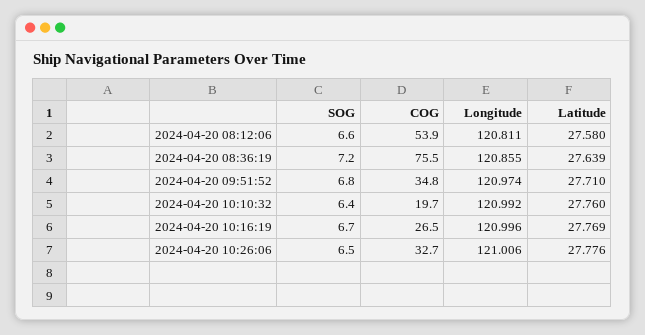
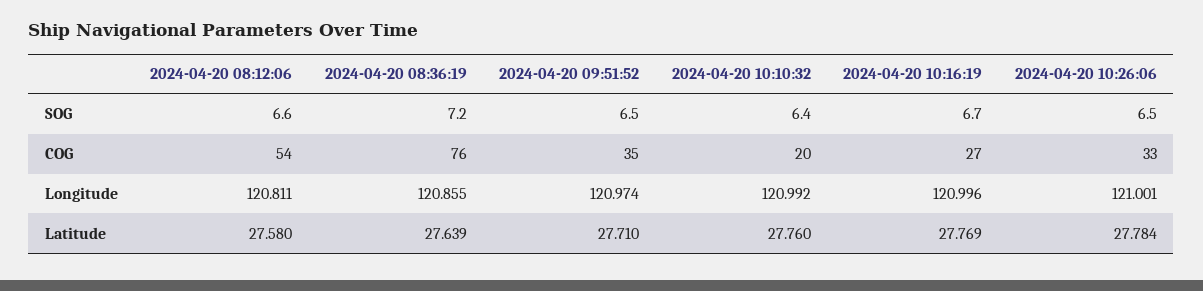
SOG, 2024-04-20 09:51:52: 6.8 -> 6.5
Longitude, 2024-04-20 10:26:06: 121.006 -> 121.001
Latitude, 2024-04-20 10:26:06: 27.776 -> 27.784

